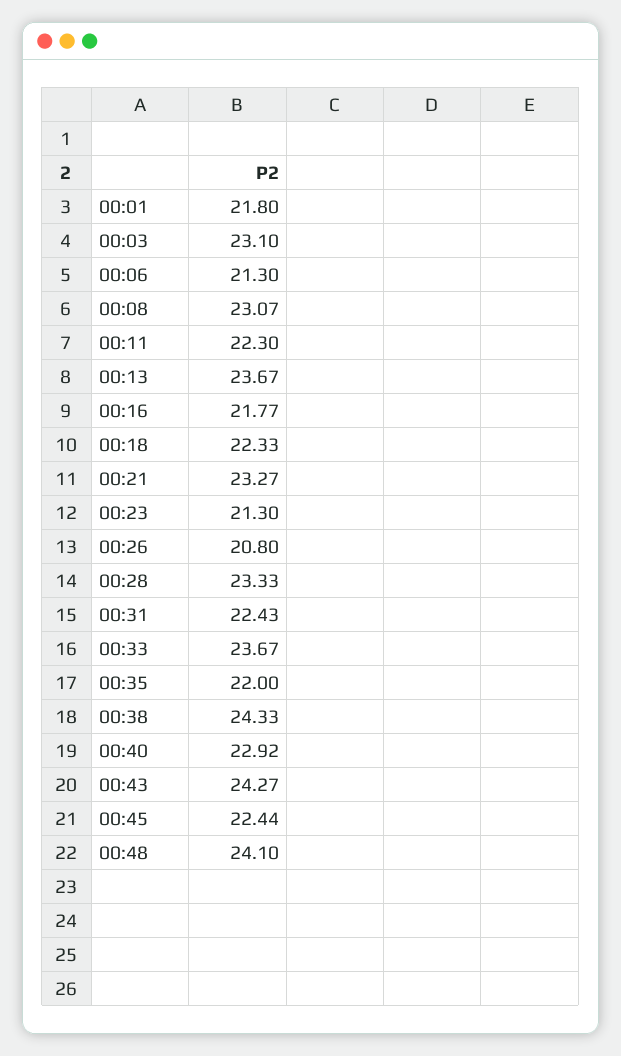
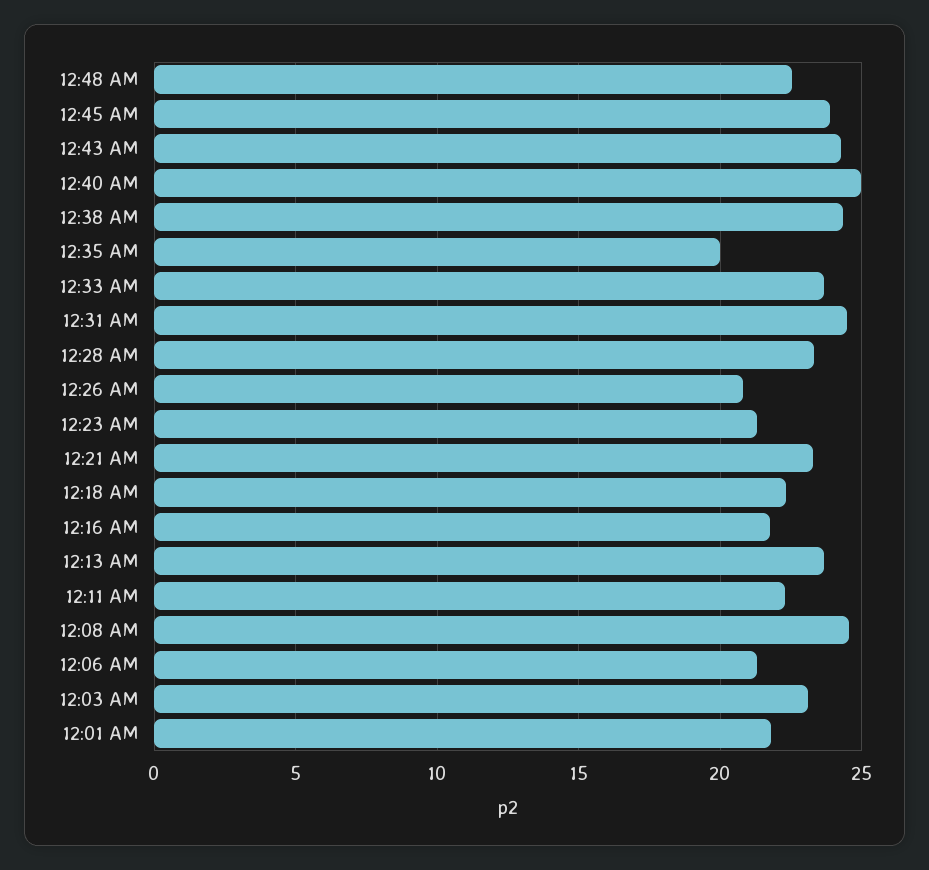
00:08: 23.07 -> 24.5
00:31: 22.43 -> 24.5
00:35: 22 -> 20
00:40: 22.92 -> 25
00:45: 22.44 -> 24
00:48: 24.1 -> 22.5

